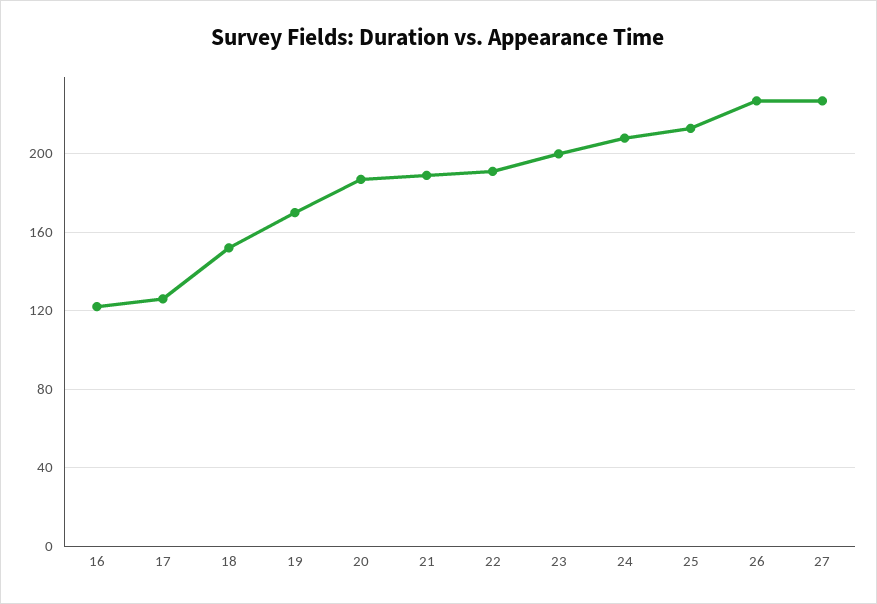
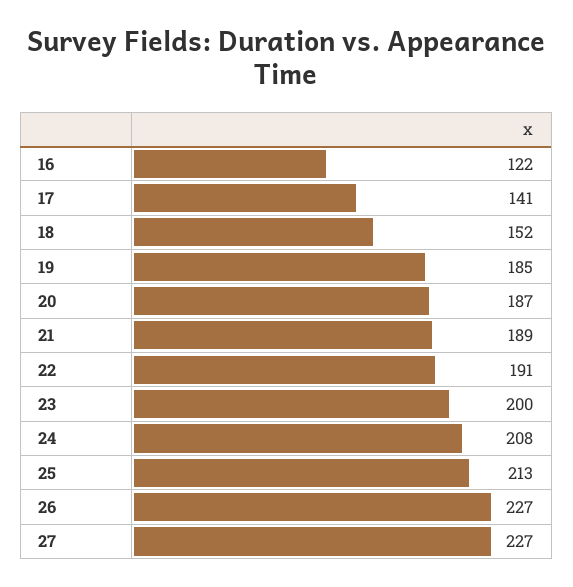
17: 125 -> 141
19: 170 -> 185

